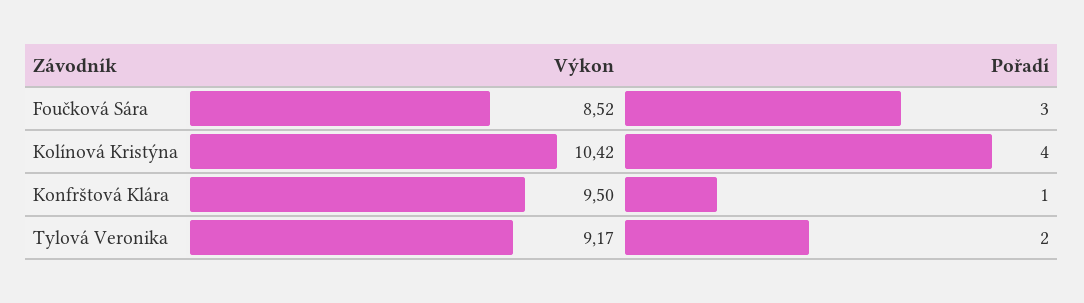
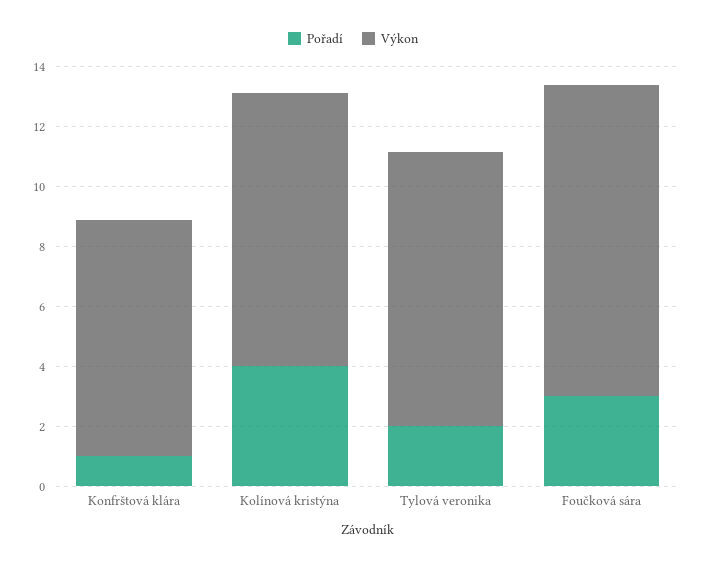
Výkon, Foučková Sára: 8.52 -> 10.5
Výkon, Kolínová Kristýna: 10.42 -> 9
Výkon, Konfrštová Klára: 9.5 -> 8

